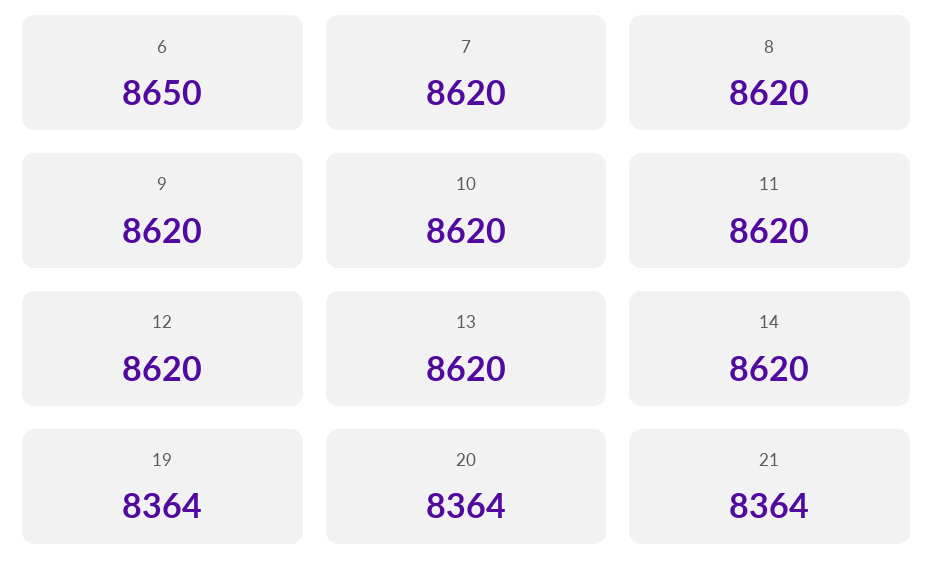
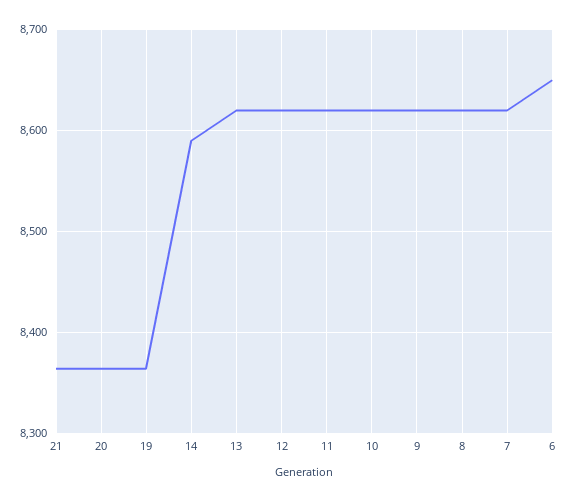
14: 8620 -> 8590

